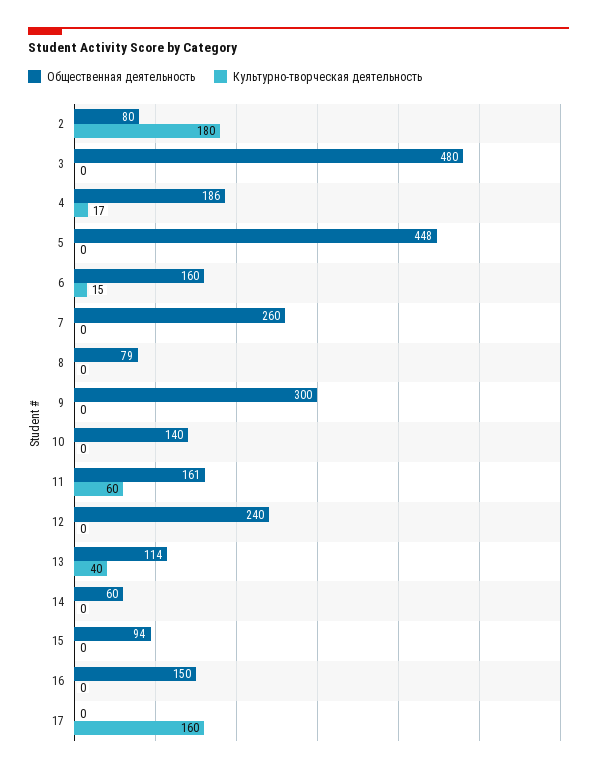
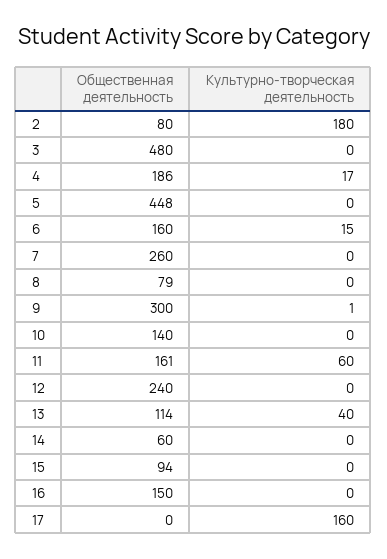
Культурно-творческая деятельность, 9: 0 -> 1

